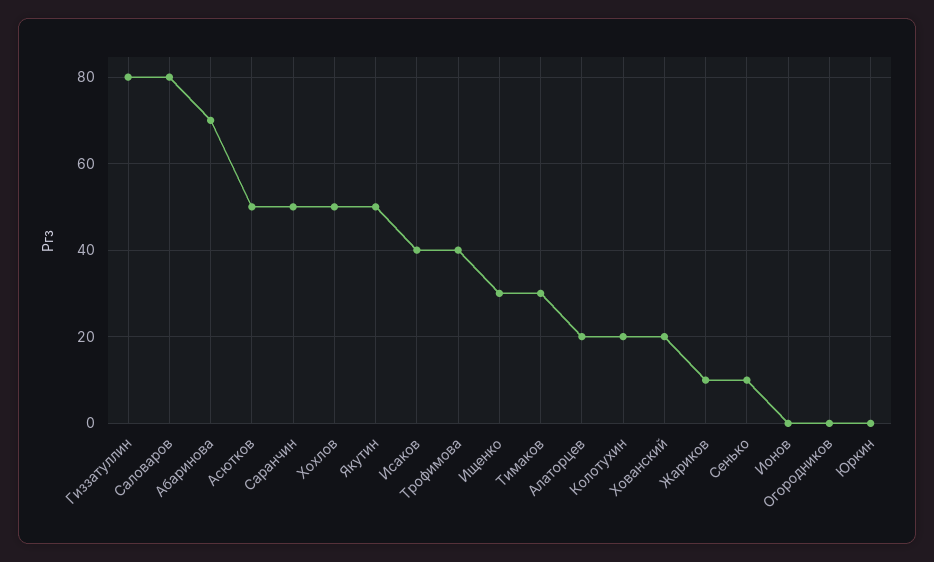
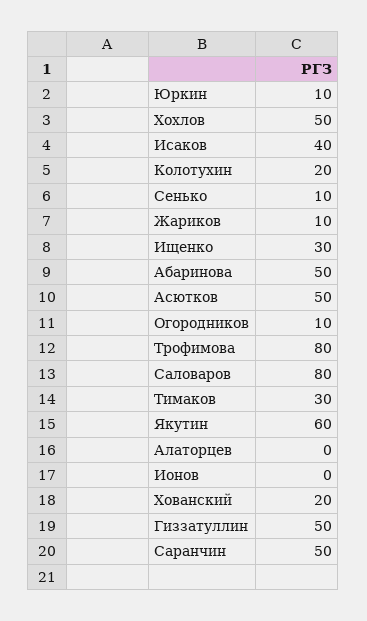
Гиззатуллин: 80 -> 50
Абаринова: 70 -> 50
Якутин: 50 -> 60
Трофимова: 40 -> 80
Алаторцев: 20 -> 0
Огородников: 0 -> 10
Юркин: 0 -> 10

